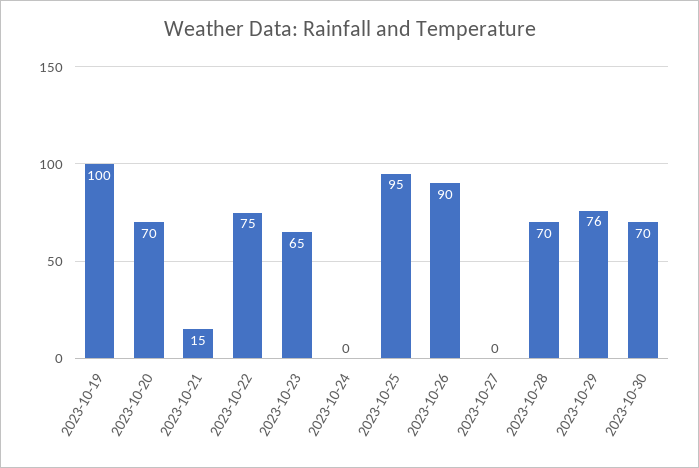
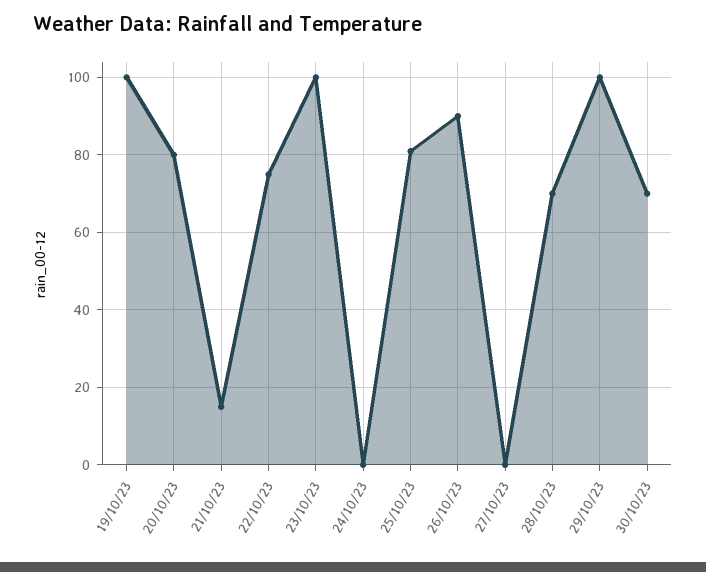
2023-10-20: 70 -> 80
2023-10-23: 65 -> 100
2023-10-25: 95 -> 80
2023-10-29: 76 -> 100

